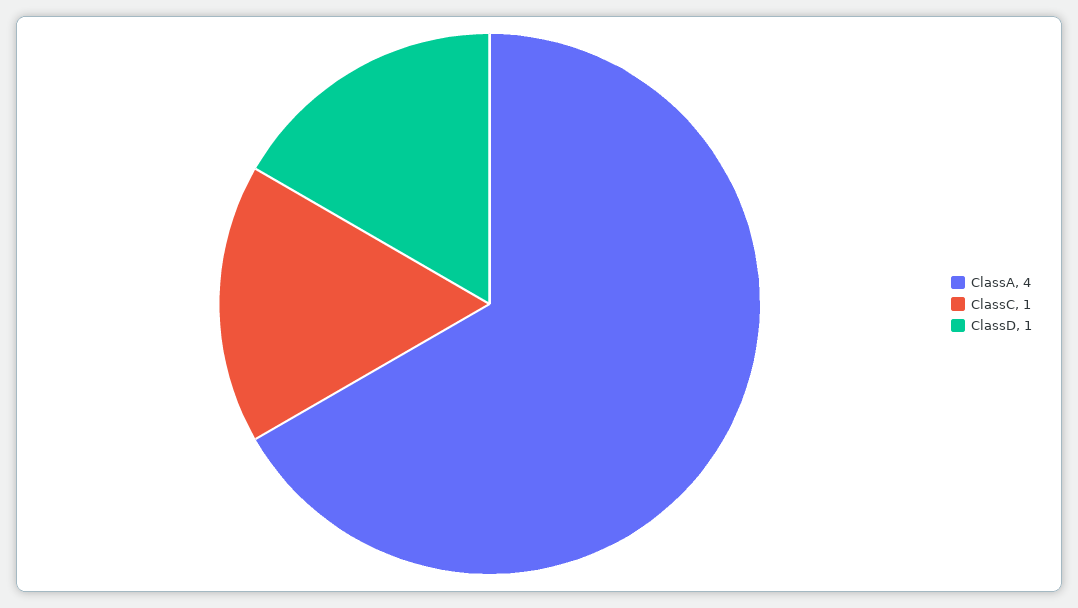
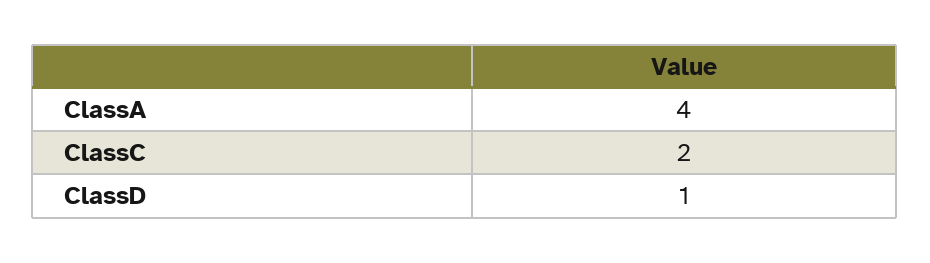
ClassC: 1 -> 2

